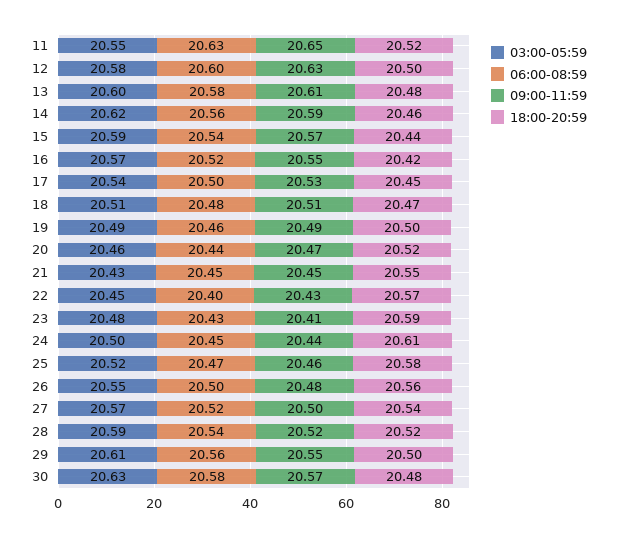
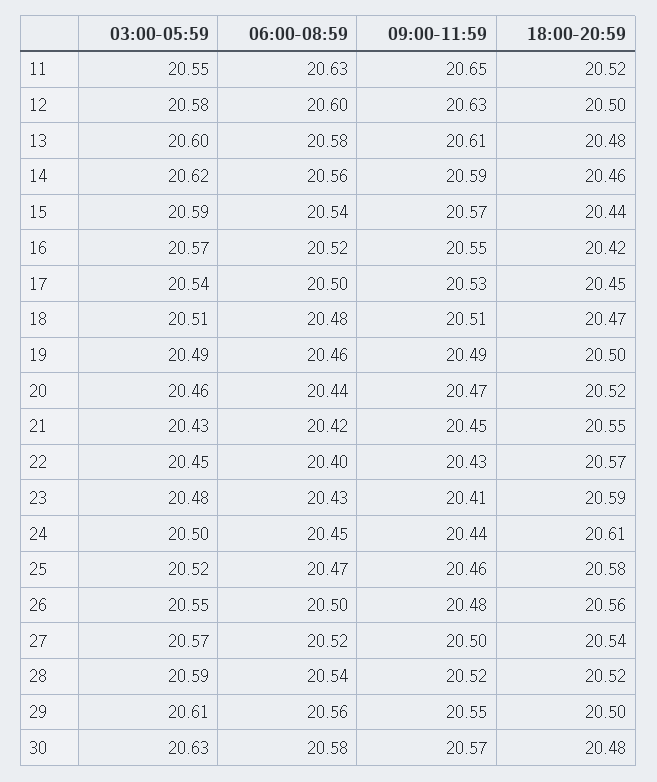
06:00-08:59, 21: 20.45 -> 20.42

